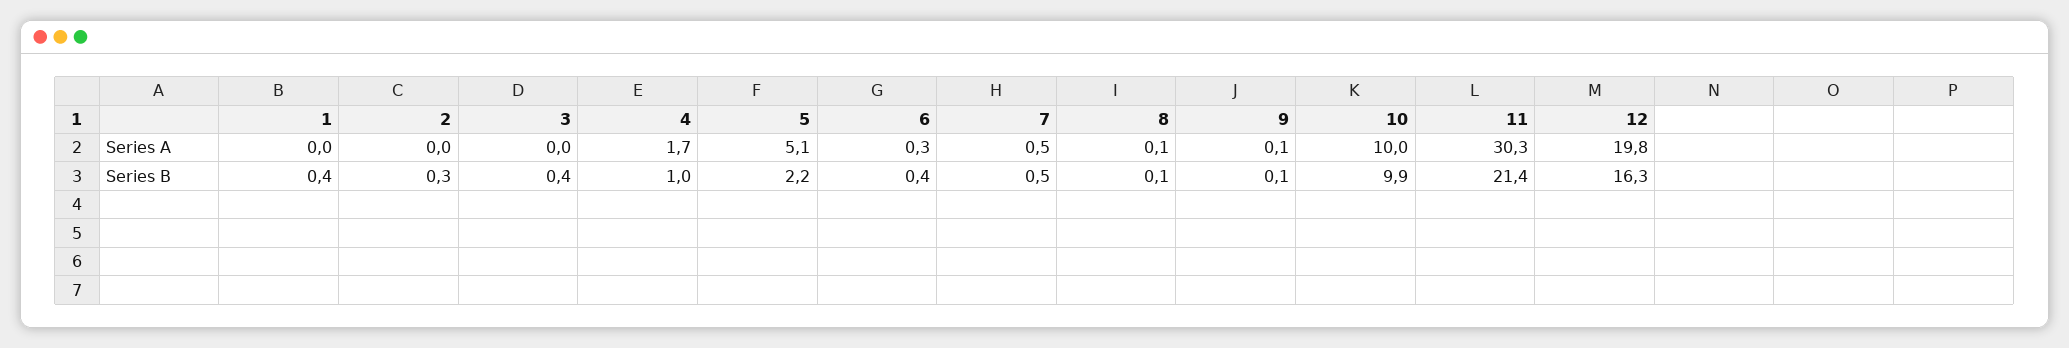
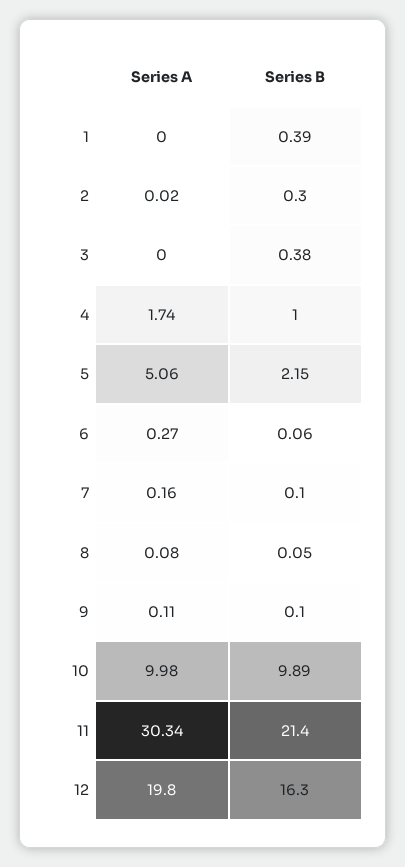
7, Series A: 0.5 -> 0.16
6, Series B: 0.4 -> 0.06
7, Series B: 0.5 -> 0.1

